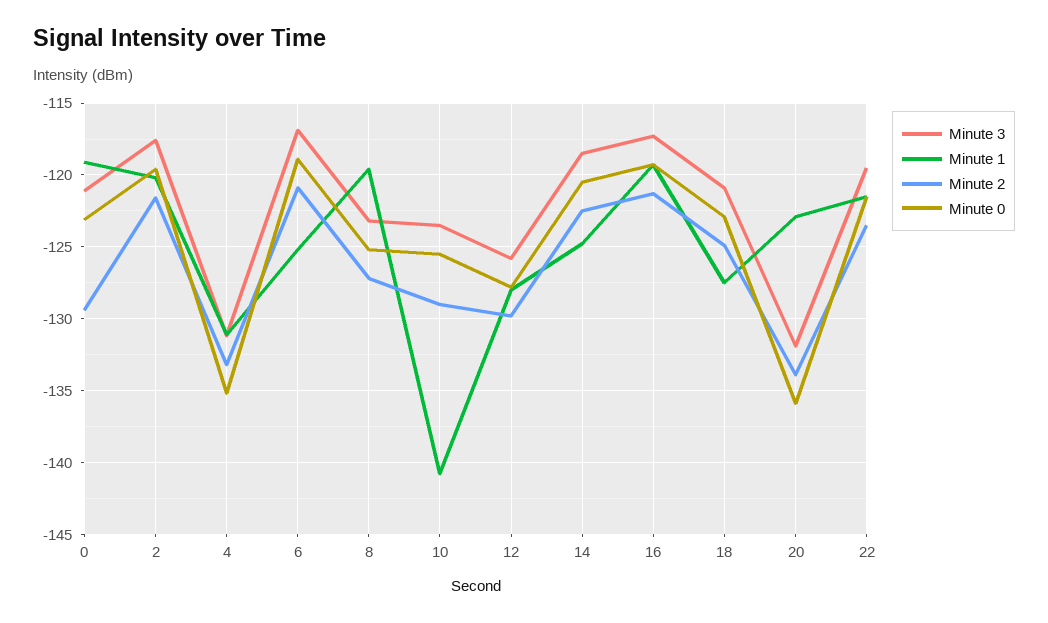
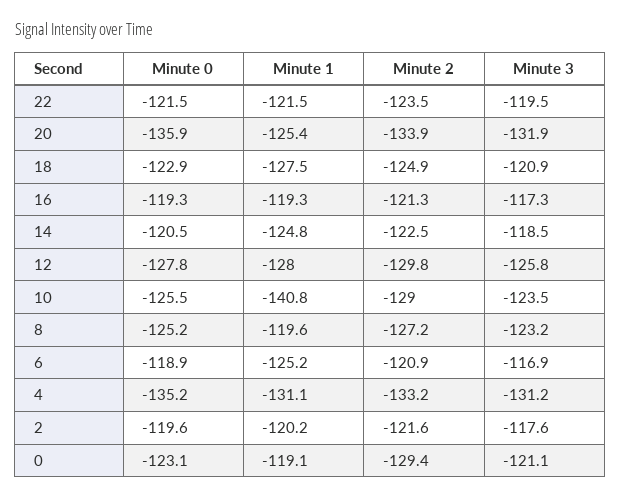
Minute 1, 20: -123 -> -125.4

